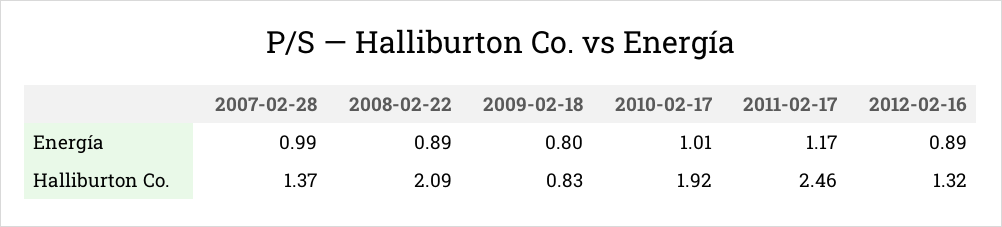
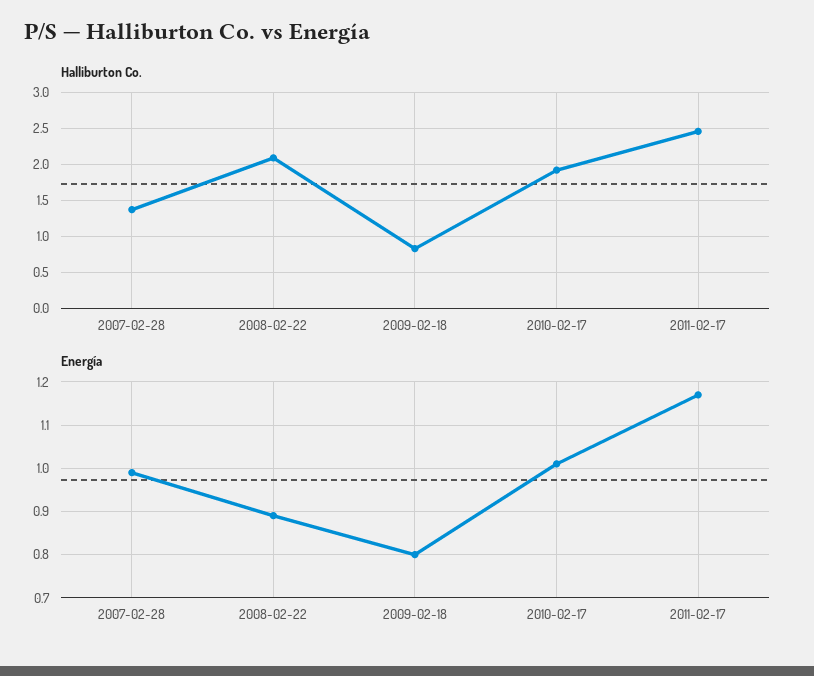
Energía, 2012-02-16: 0.89 -> none
Halliburton Co., 2012-02-16: 1.32 -> none

